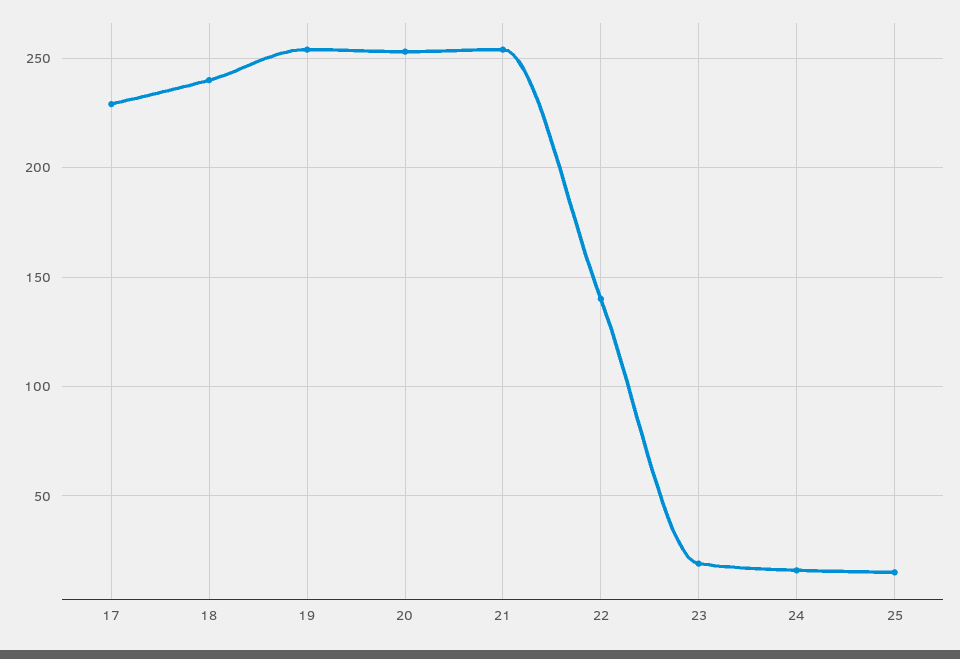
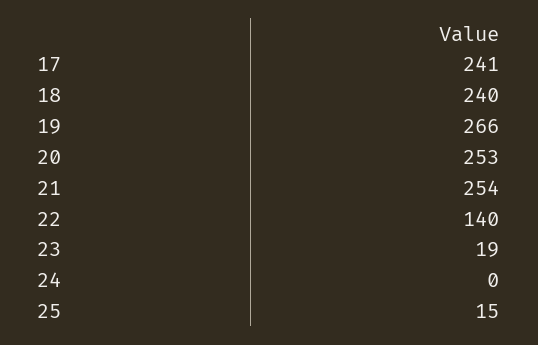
17: 230 -> 241
19: 255 -> 266
24: 15 -> 0

